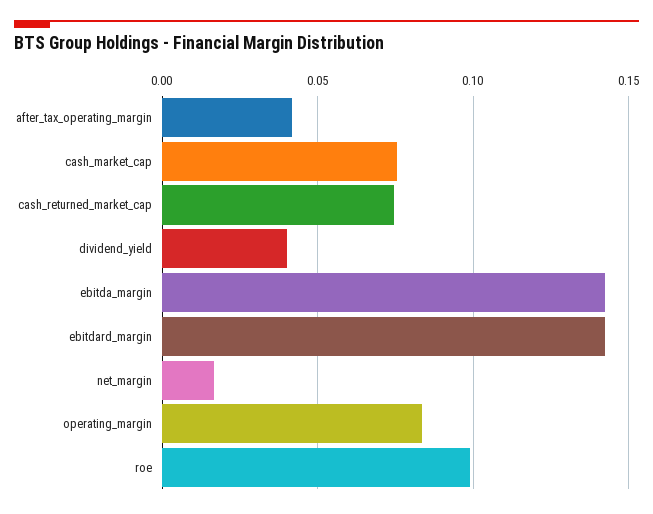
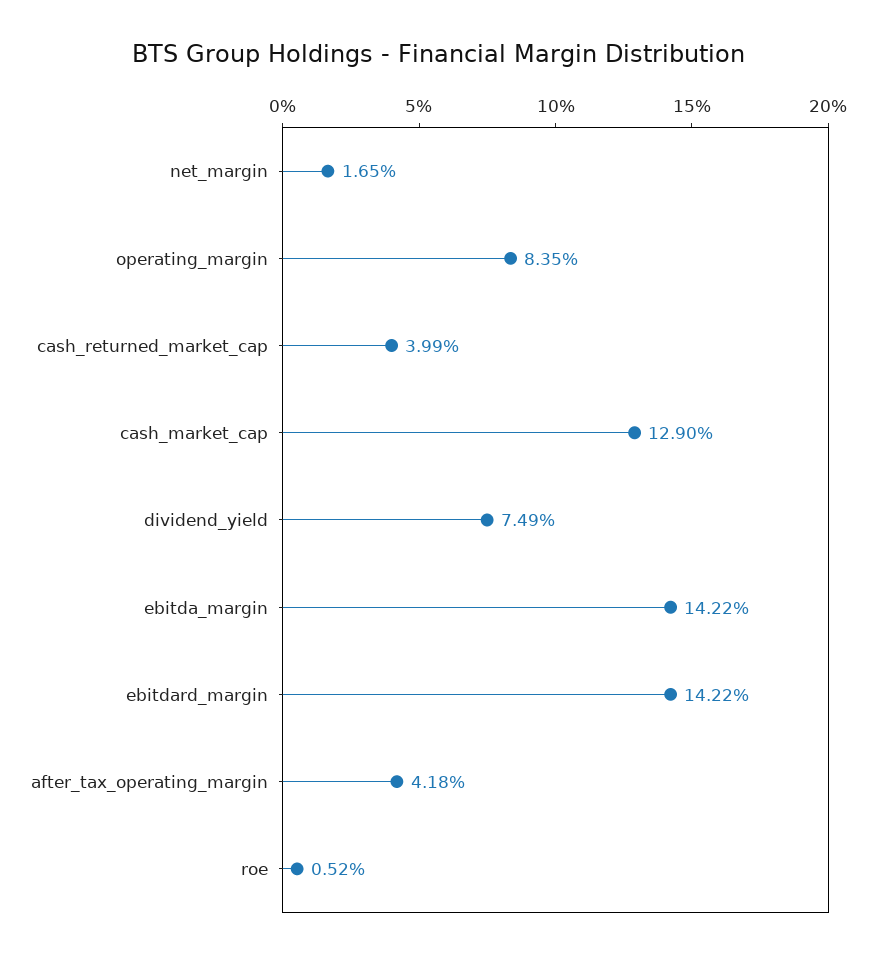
cash_market_cap: 0.075 -> 0.129
cash_returned_market_cap: 0.075 -> 0.0399
dividend_yield: 0.04 -> 0.0749
roe: 0.1 -> 0.0052

